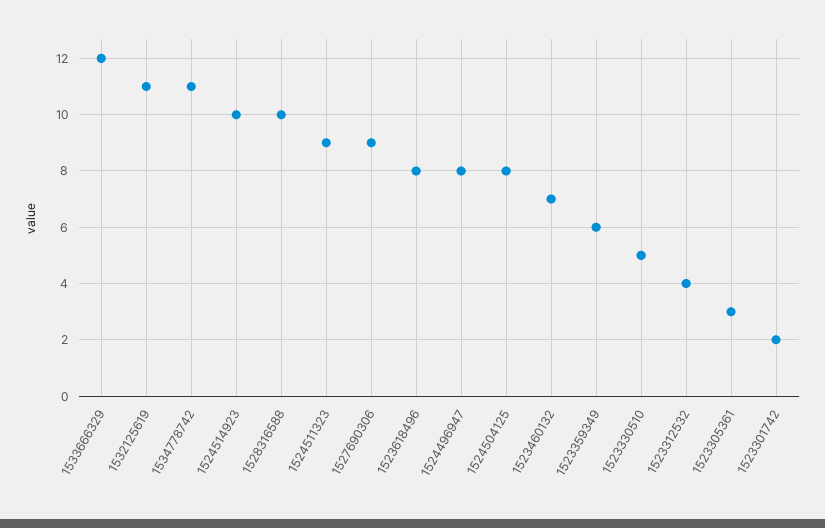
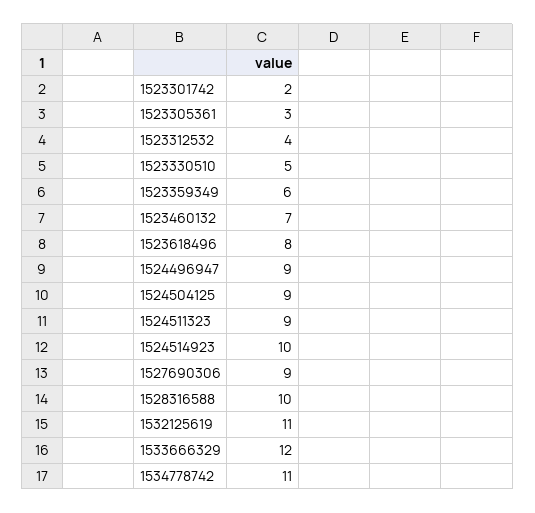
1524496947: 8 -> 9
1524504125: 8 -> 9

